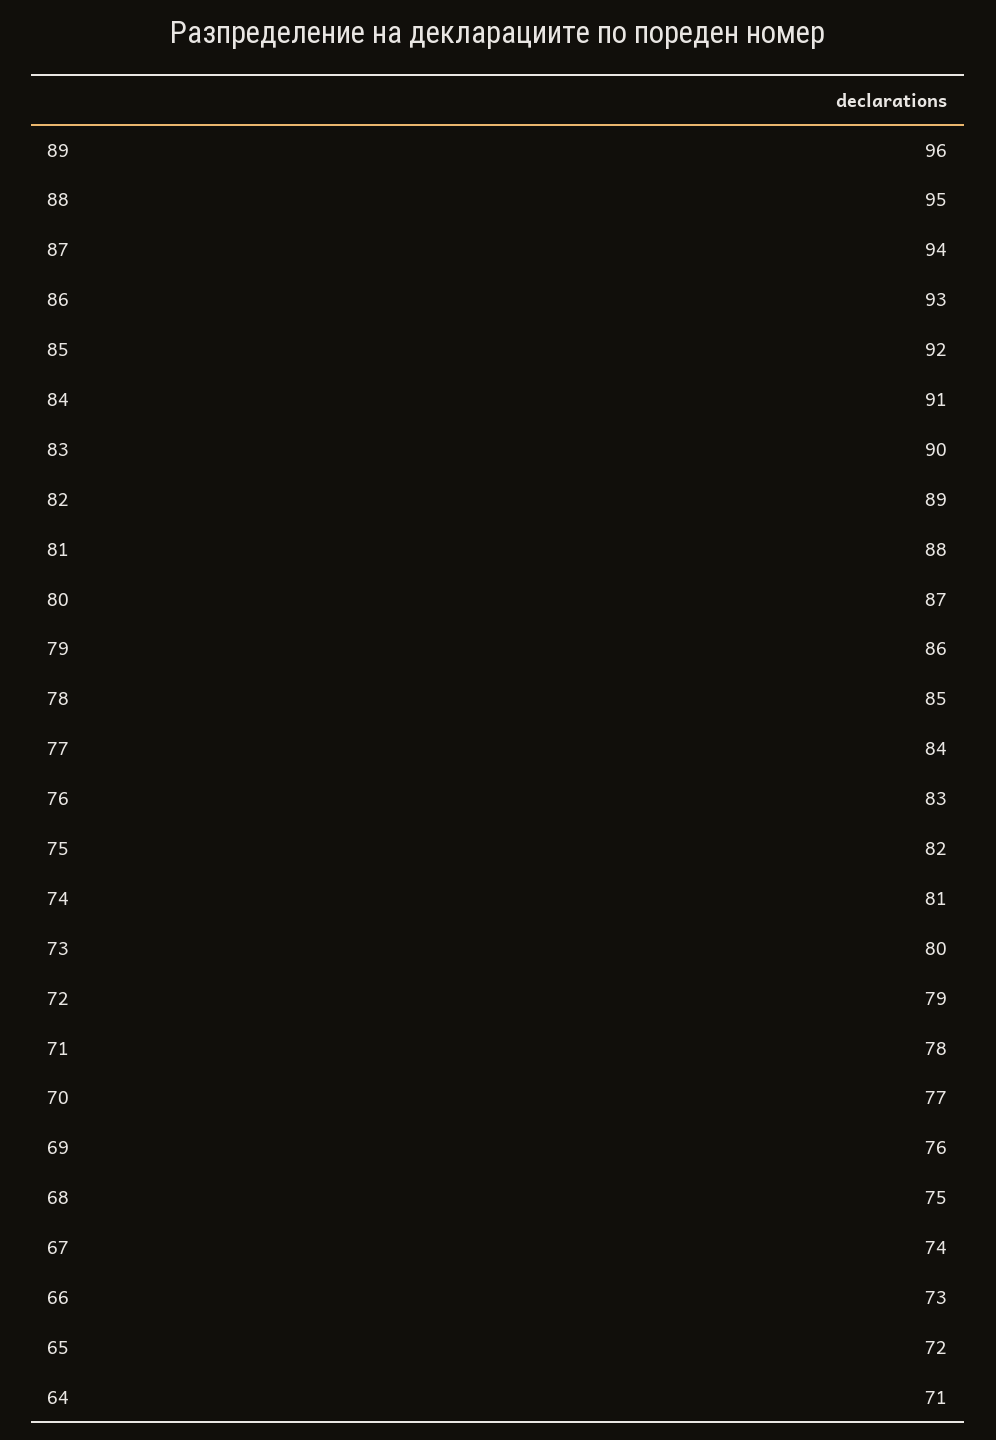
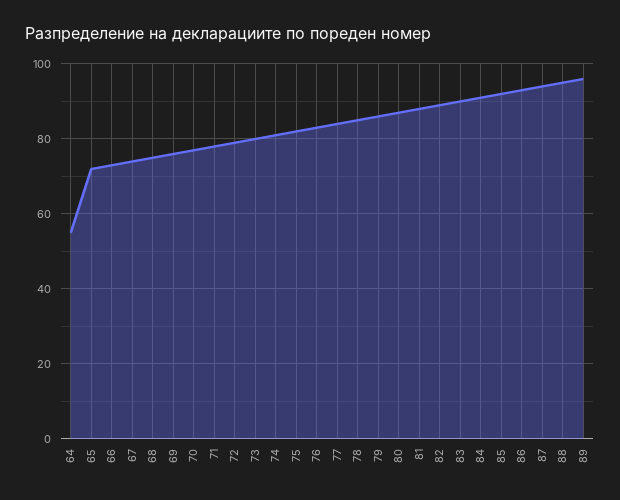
64: 71 -> 55

